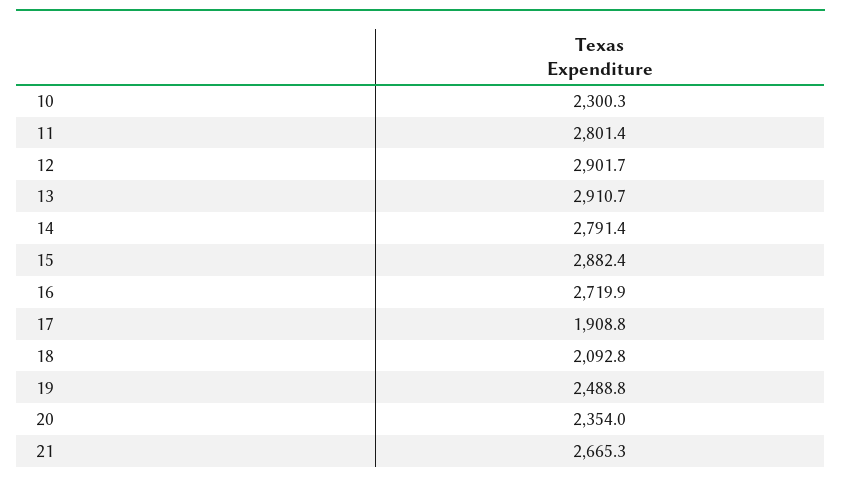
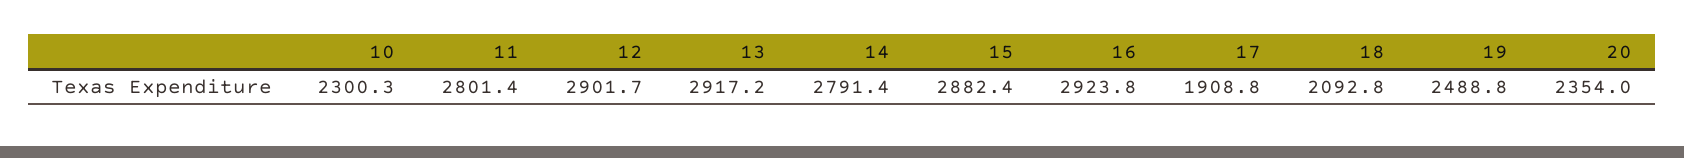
13: 2910.7 -> 2917.2
16: 2719.9 -> 2923.8
21: 2665.3 -> none

